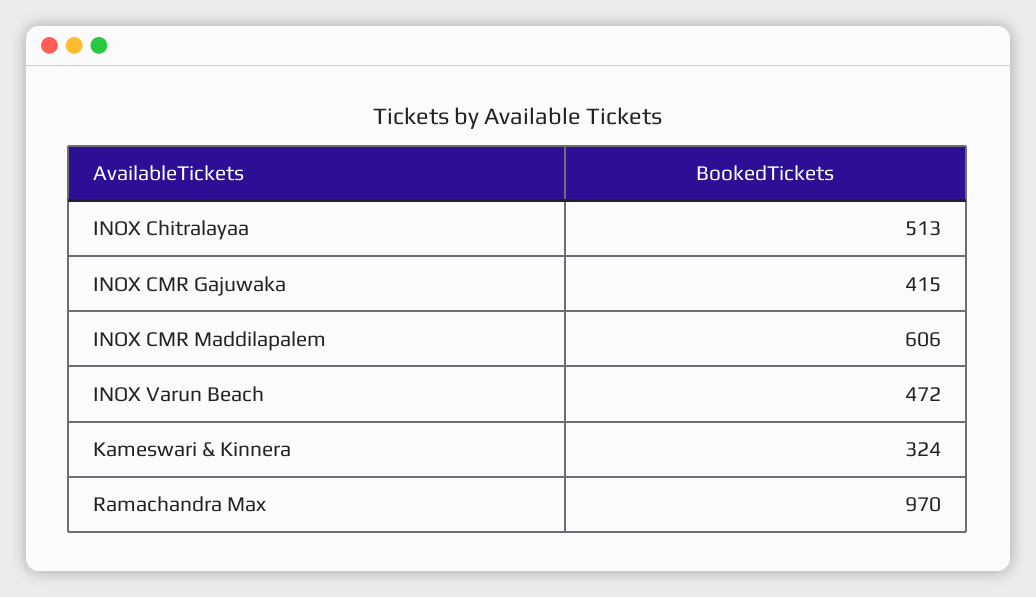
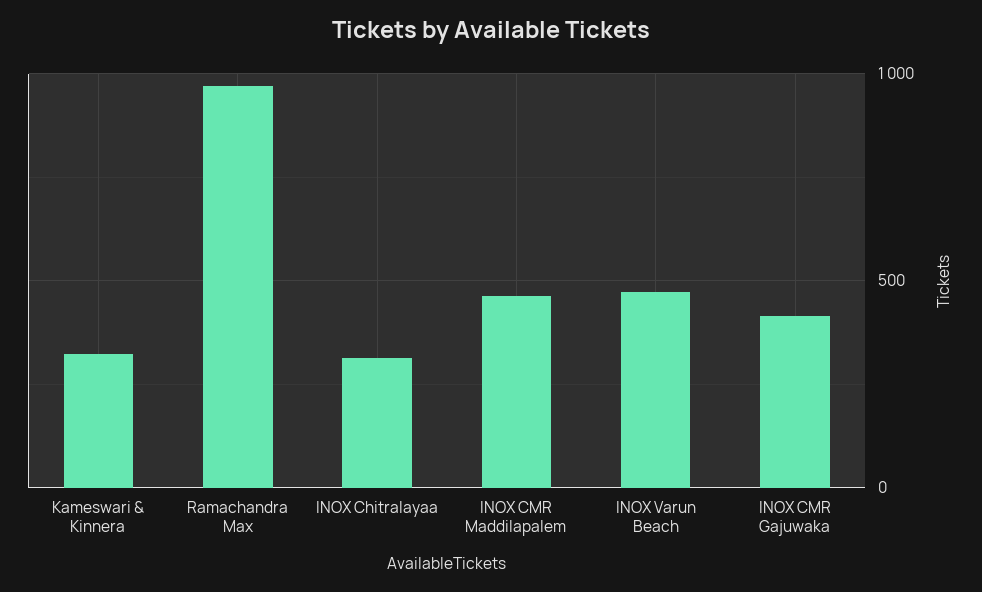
INOX Chitralayaa: 513 -> 300
INOX CMR Maddilapalem: 606 -> 450

